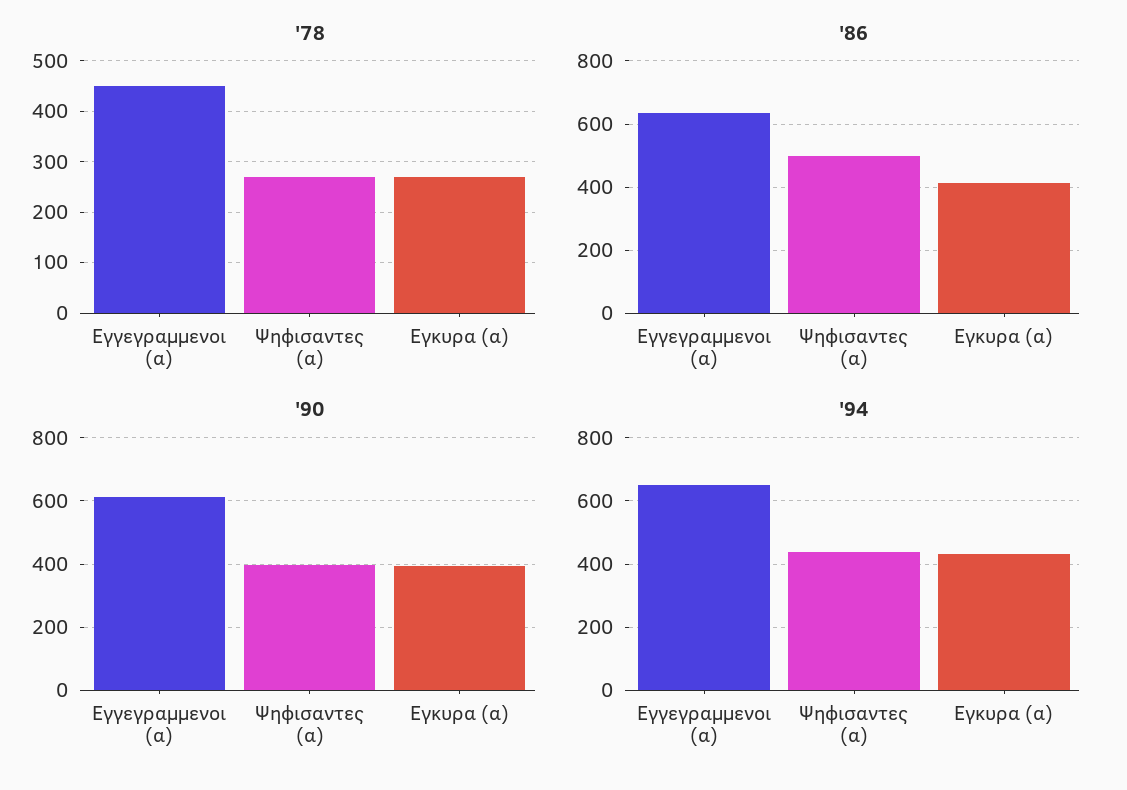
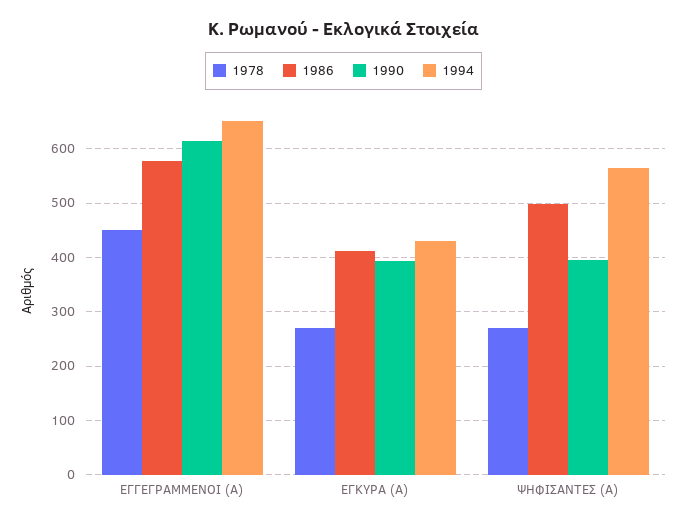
'86, Εγγεγραμμενοι (α): 640 -> 580
'94, Ψηφισαντες (α): 440 -> 560

